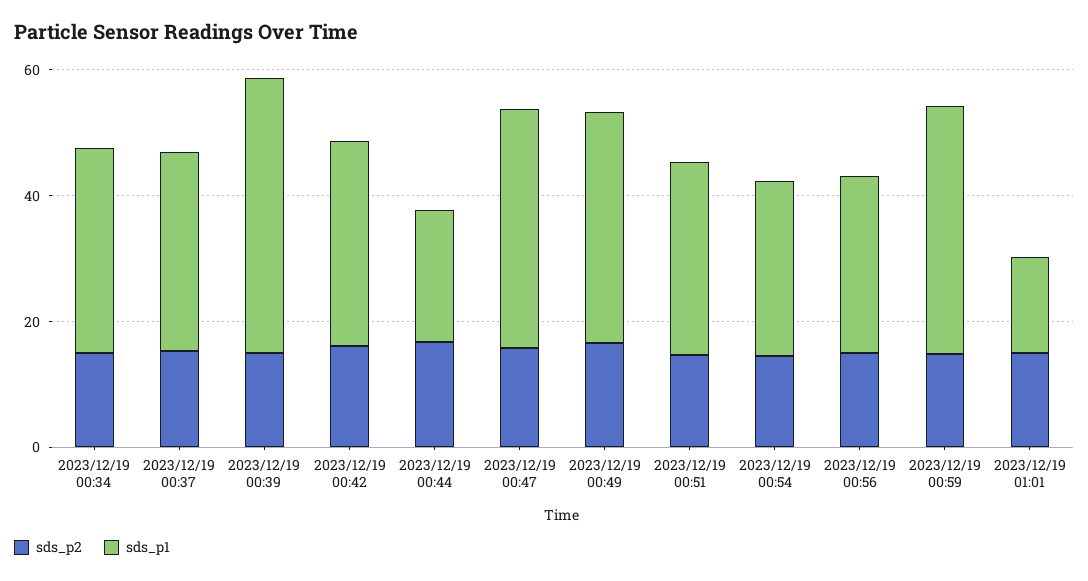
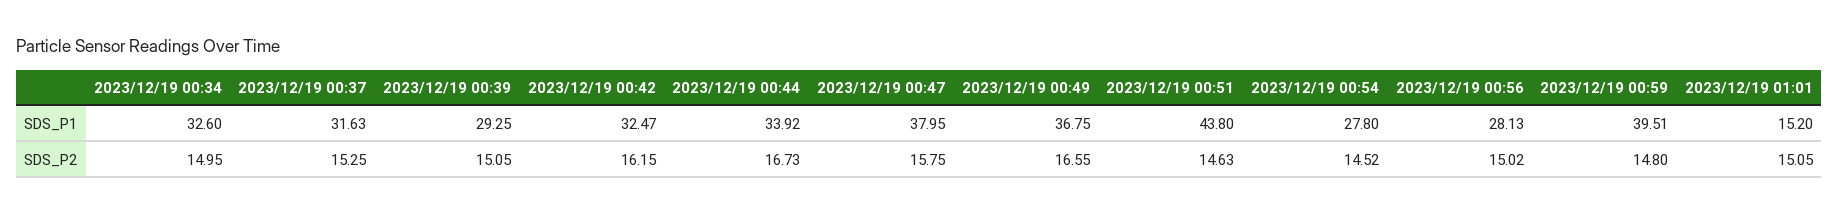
sds_p1, 2023/12/19 00:39: 45 -> 29.25
sds_p1, 2023/12/19 00:44: 20 -> 33.92
sds_p1, 2023/12/19 00:51: 30 -> 43.8

